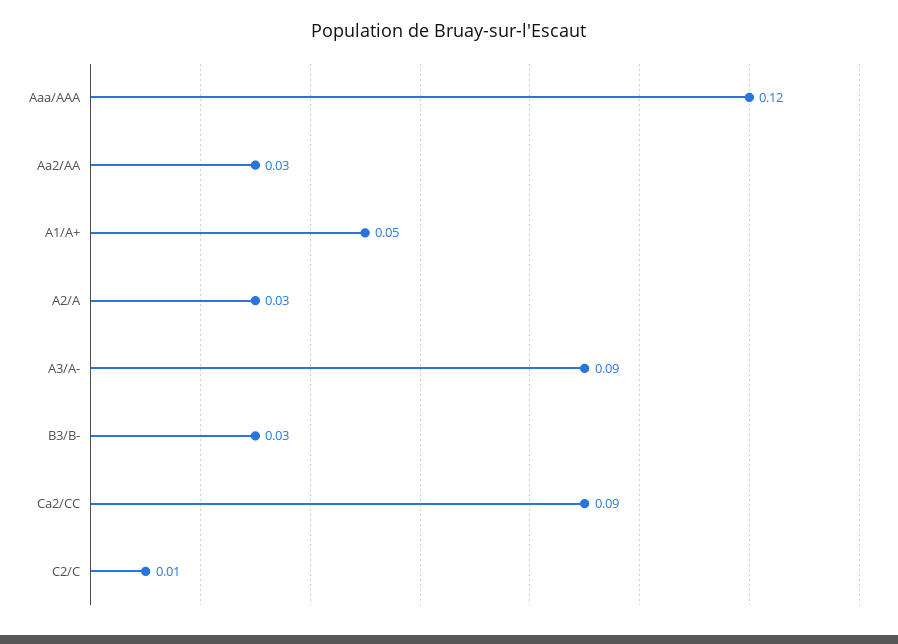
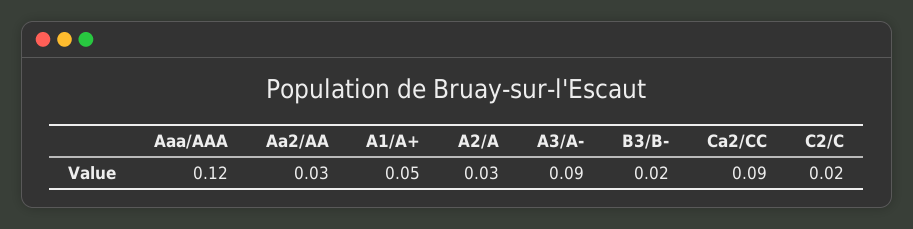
B3/B-: 0.03 -> 0.02
C2/C: 0.01 -> 0.02

